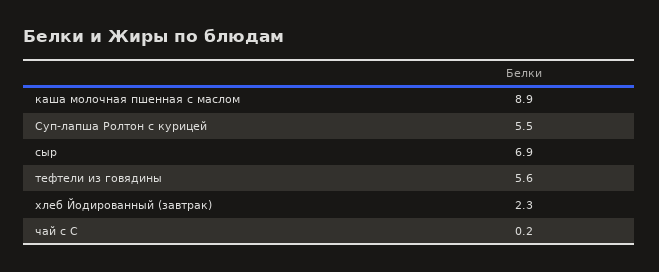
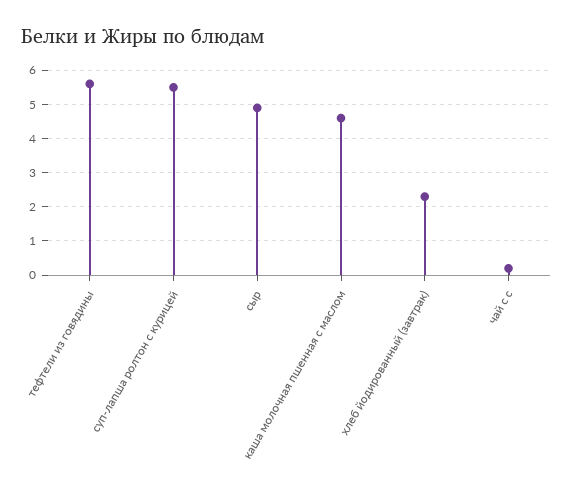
каша молочная пшенная с маслом: 8.9 -> 4.5
сыр: 6.9 -> 5

